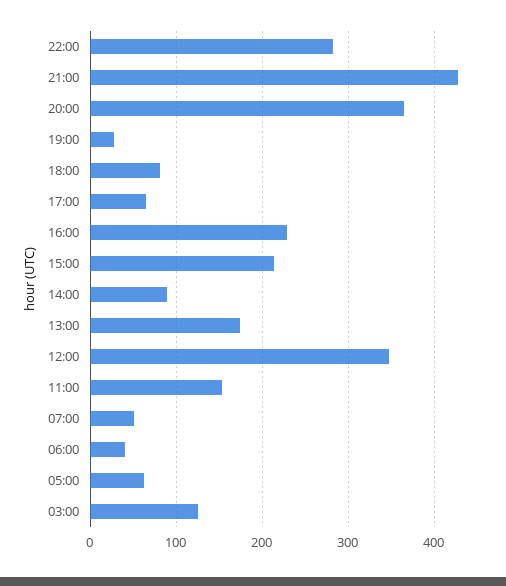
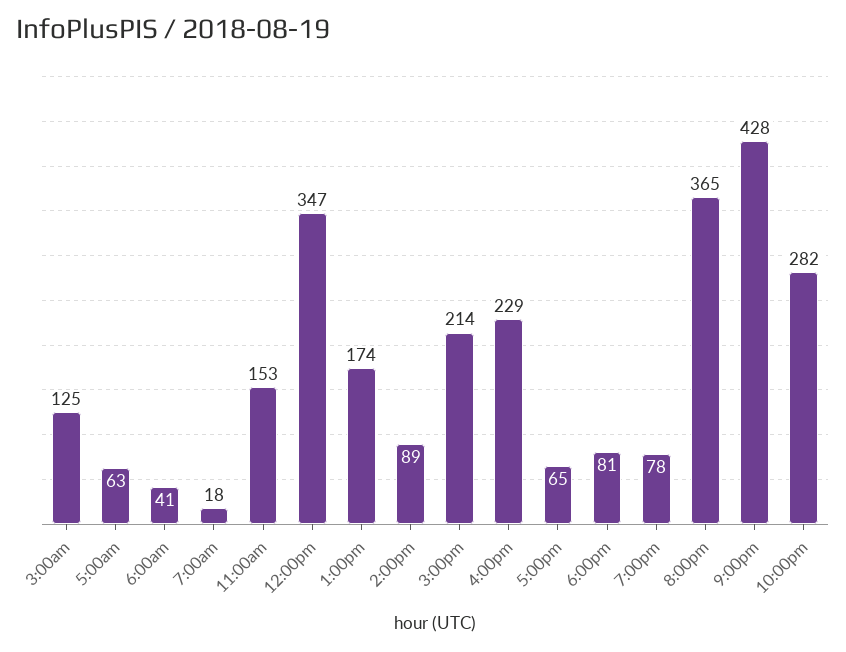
19:00: 30 -> 78
07:00: 50 -> 18

